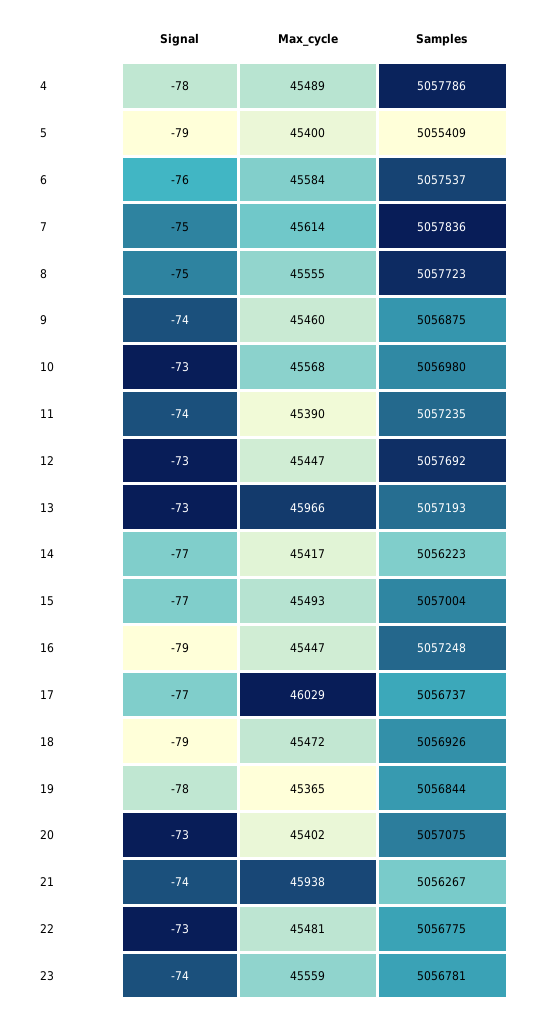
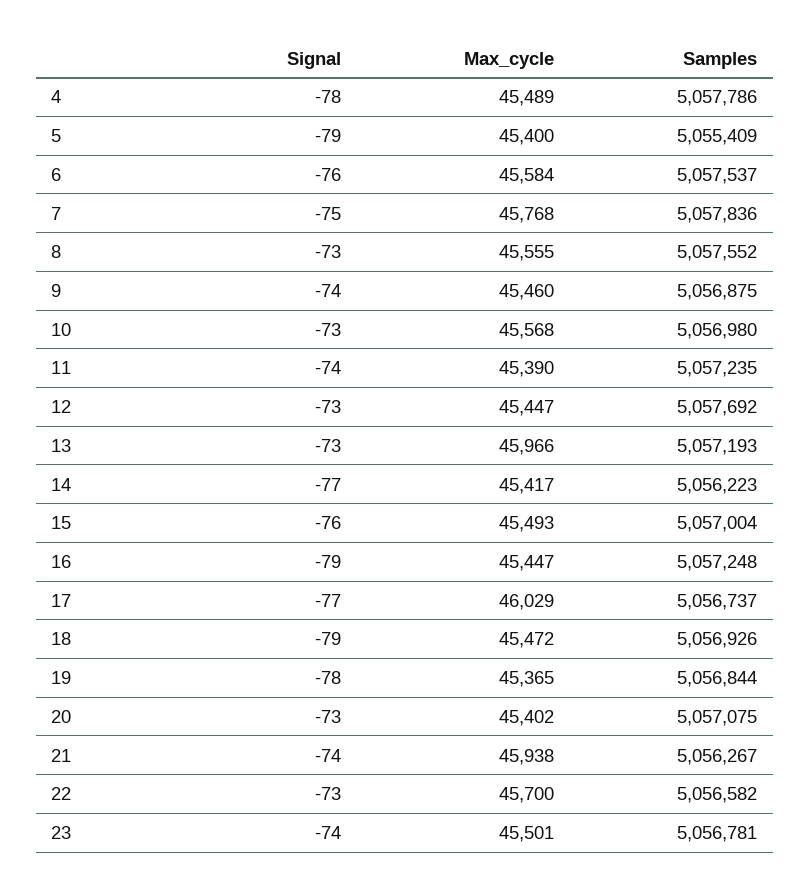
Max_cycle, 7: 45614 -> 45768
Signal, 8: -75 -> -73
Samples, 8: 5057723 -> 5057552
Signal, 15: -77 -> -76
Max_cycle, 22: 45481 -> 45700
Samples, 22: 5056775 -> 5056582
Max_cycle, 23: 45559 -> 45501

